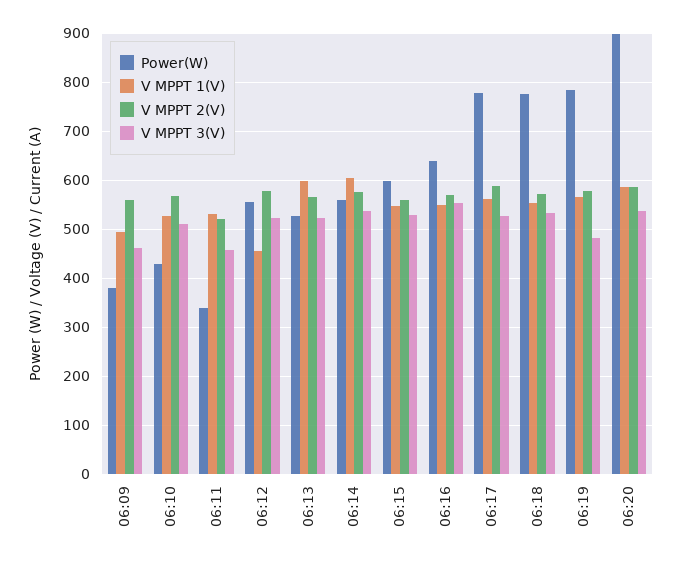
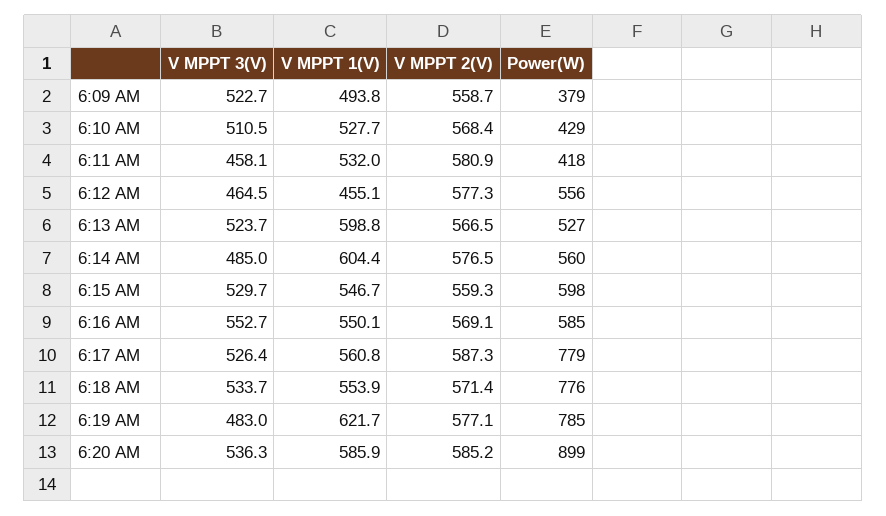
V MPPT 3(V), 06:09: 460 -> 522.7
Power(W), 06:11: 340 -> 418
V MPPT 2(V), 06:11: 520 -> 580.9
V MPPT 3(V), 06:12: 520 -> 464.5
V MPPT 3(V), 06:14: 540 -> 485
Power(W), 06:16: 640 -> 585
V MPPT 1(V), 06:19: 560 -> 621.7

